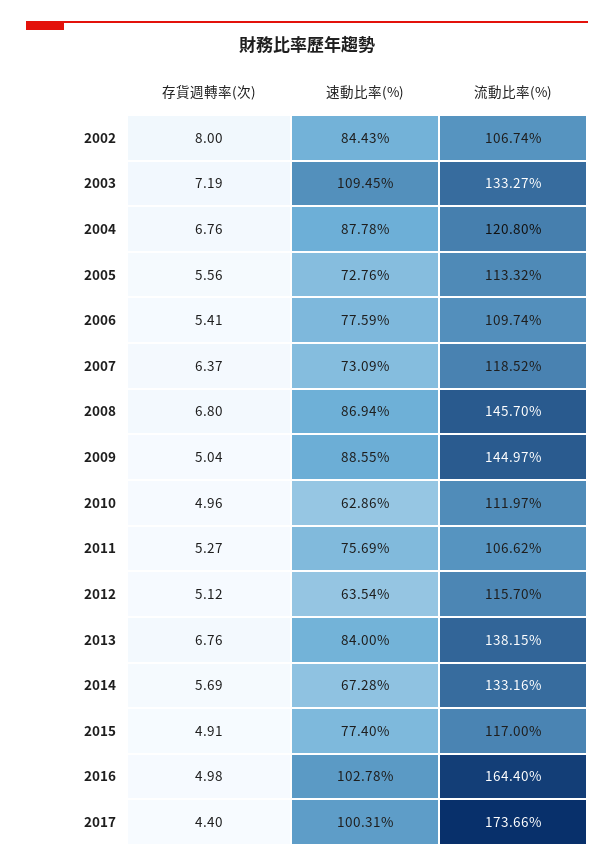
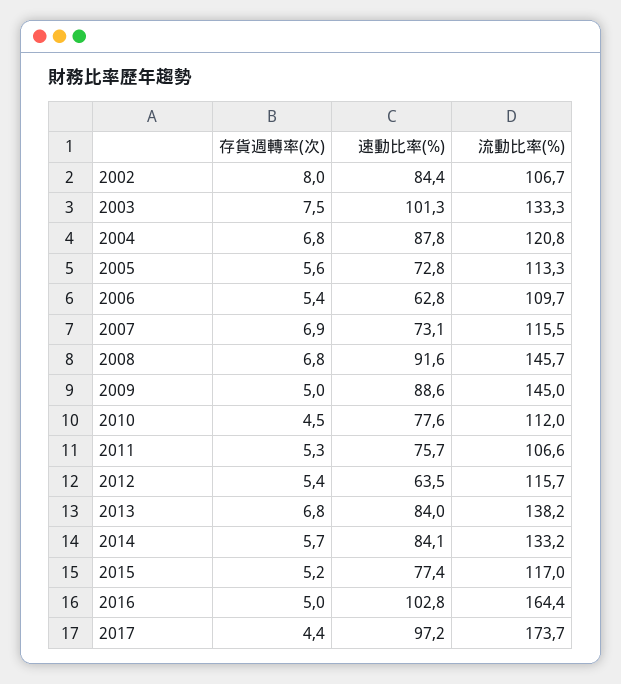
存貨週轉率(次), 2003: 7.19 -> 7.5
速動比率(%), 2003: 109.45 -> 101.3
速動比率(%), 2006: 77.59 -> 62.8
存貨週轉率(次), 2007: 6.37 -> 6.9
流動比率(%), 2007: 118.52 -> 115.5
速動比率(%), 2008: 86.94 -> 91.6
存貨週轉率(次), 2010: 4.96 -> 4.5
速動比率(%), 2010: 62.86 -> 77.6
存貨週轉率(次), 2012: 5.12 -> 5.4
速動比率(%), 2014: 67.28 -> 84.1
存貨週轉率(次), 2015: 4.91 -> 5.2
速動比率(%), 2017: 100.31 -> 97.2

